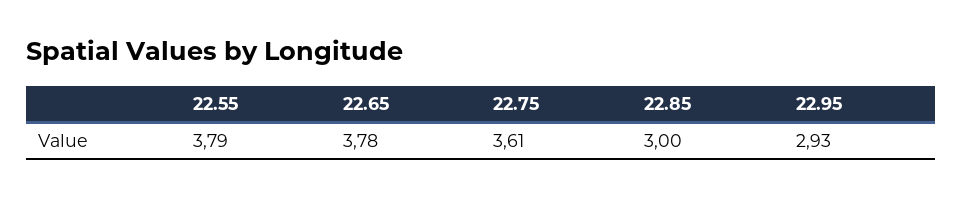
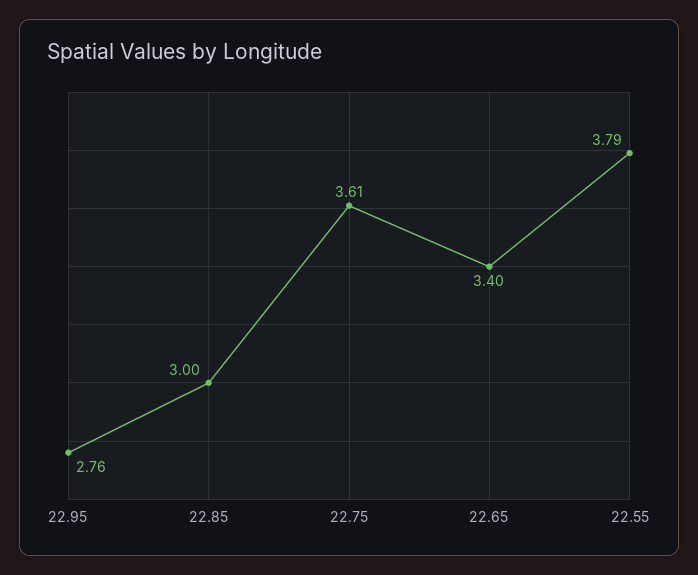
22.65: 3.78 -> 3.4
22.95: 2.93 -> 2.76

